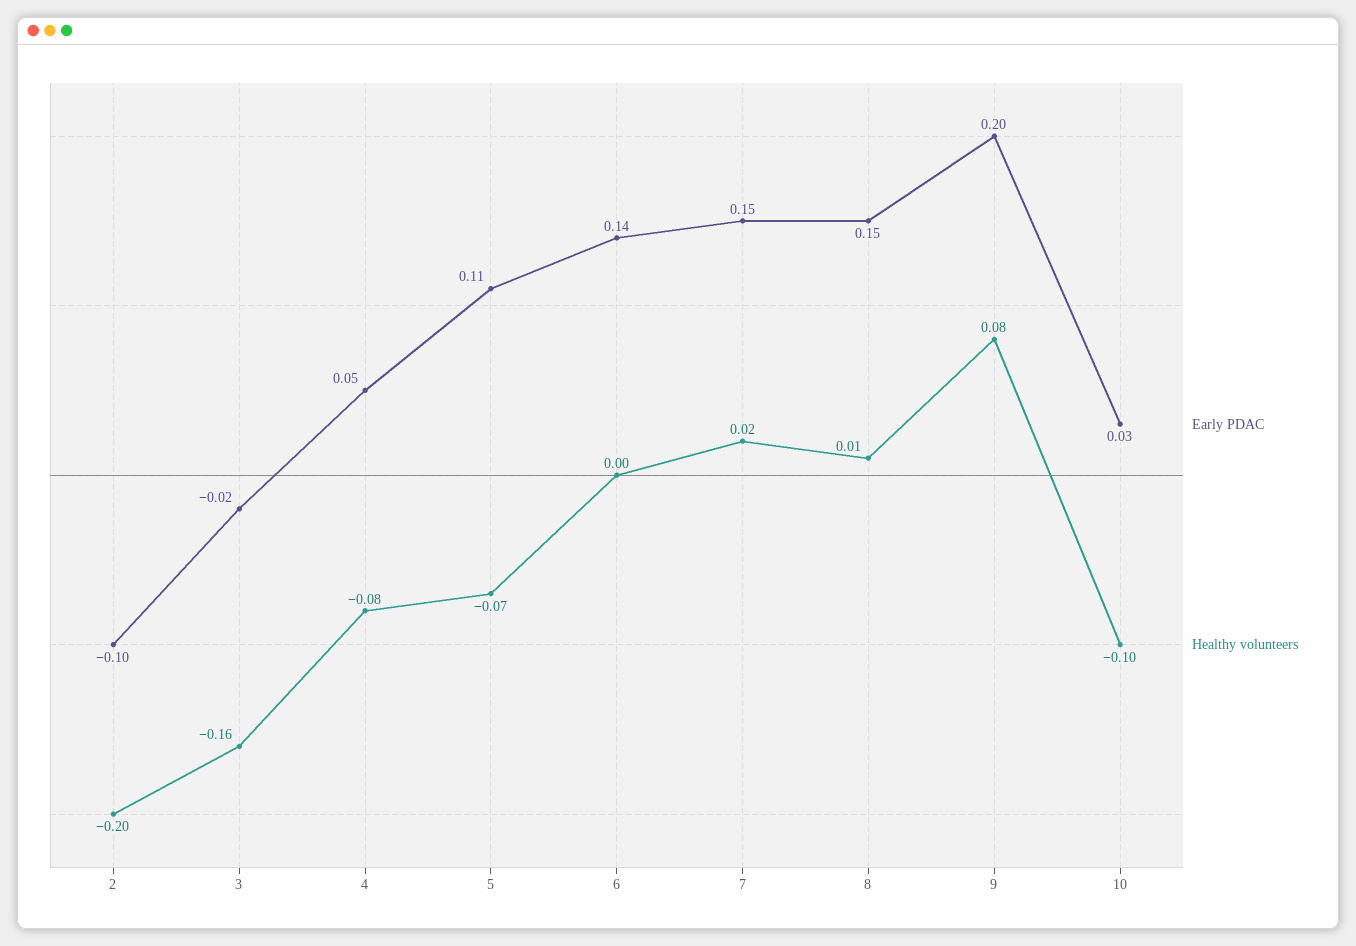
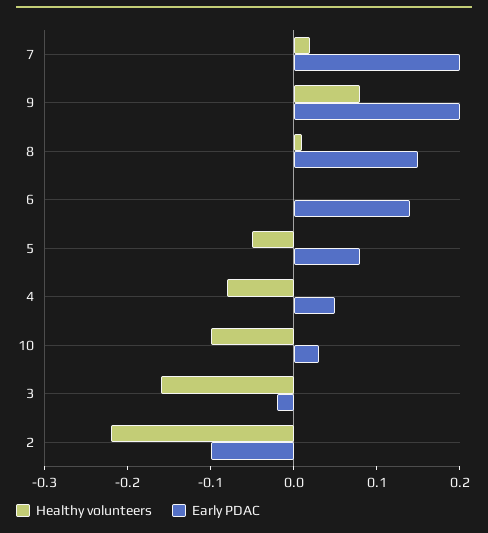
Healthy volunteers, 2: -0.2 -> -0.22
Early PDAC, 5: 0.11 -> 0.08
Healthy volunteers, 5: -0.07 -> -0.05
Early PDAC, 7: 0.15 -> 0.2

